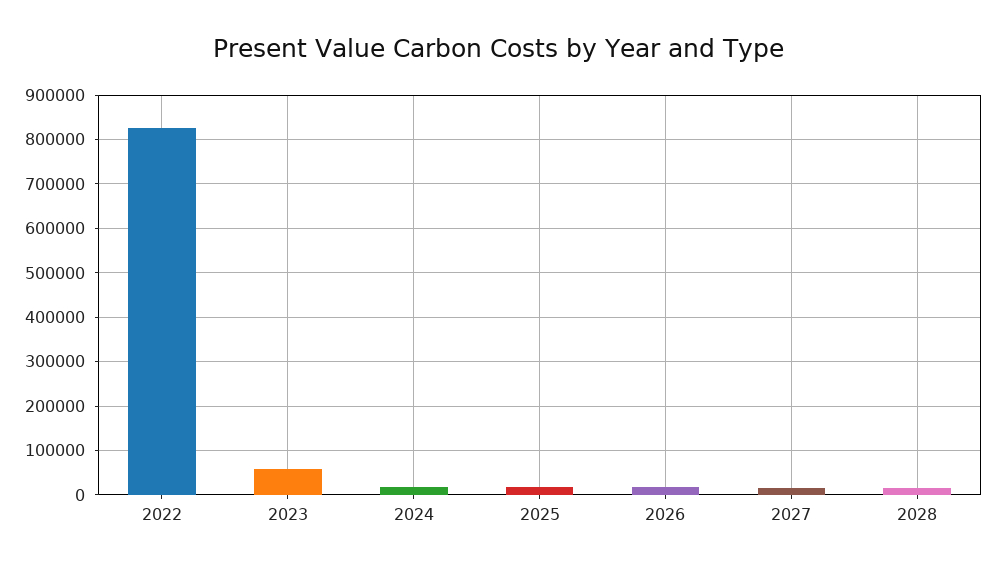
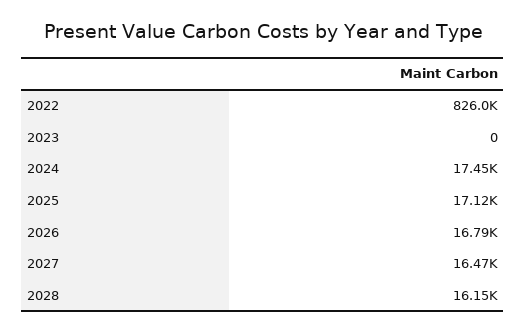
2023: 60000 -> 0

